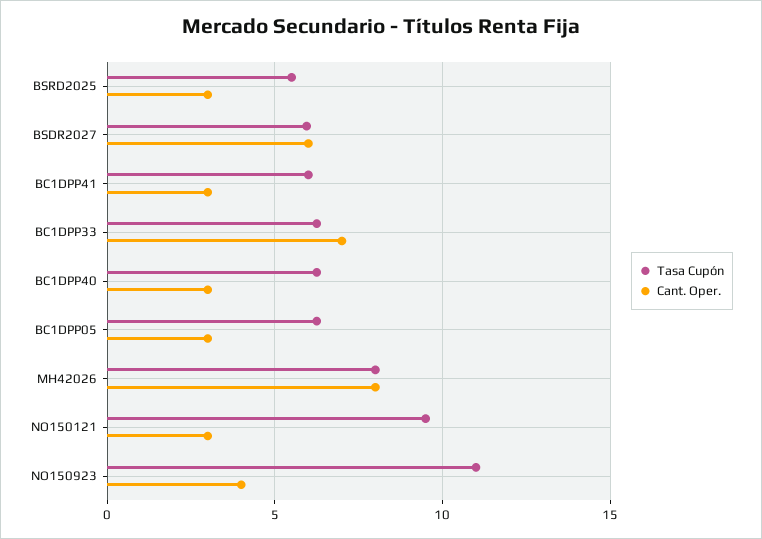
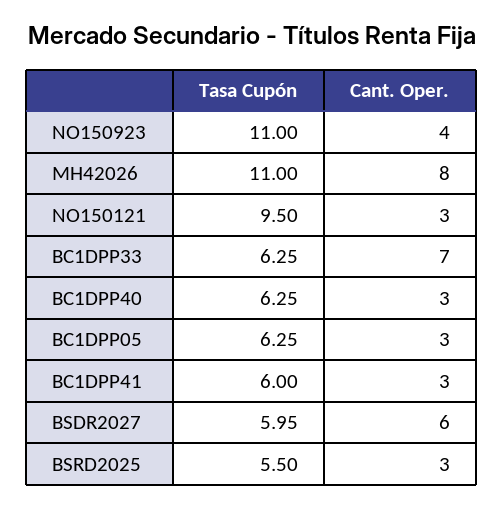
Tasa Cupón, MH42026: 8 -> 11

